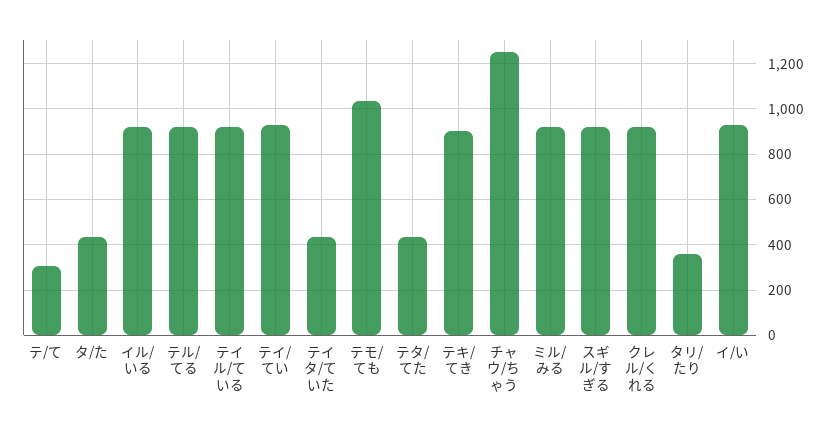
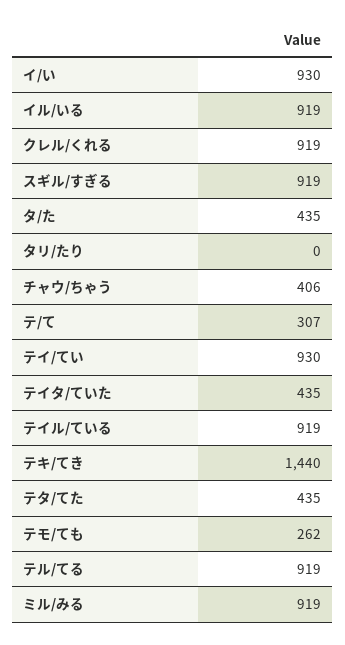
テモ/ても: 1050 -> 262
テキ/てき: 900 -> 1440
チャウ/ちゃう: 1250 -> 406
タリ/たり: 350 -> 0

